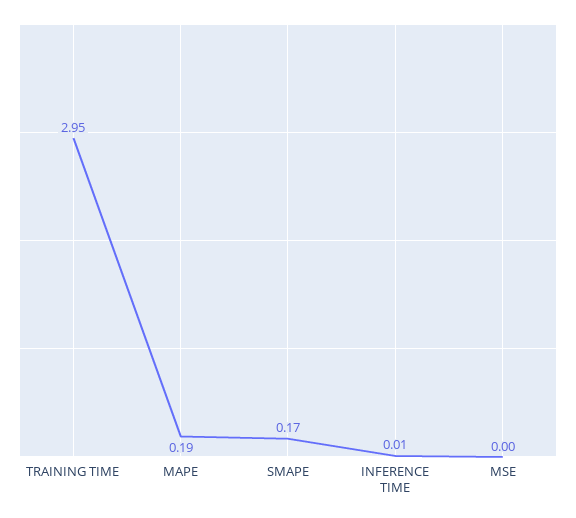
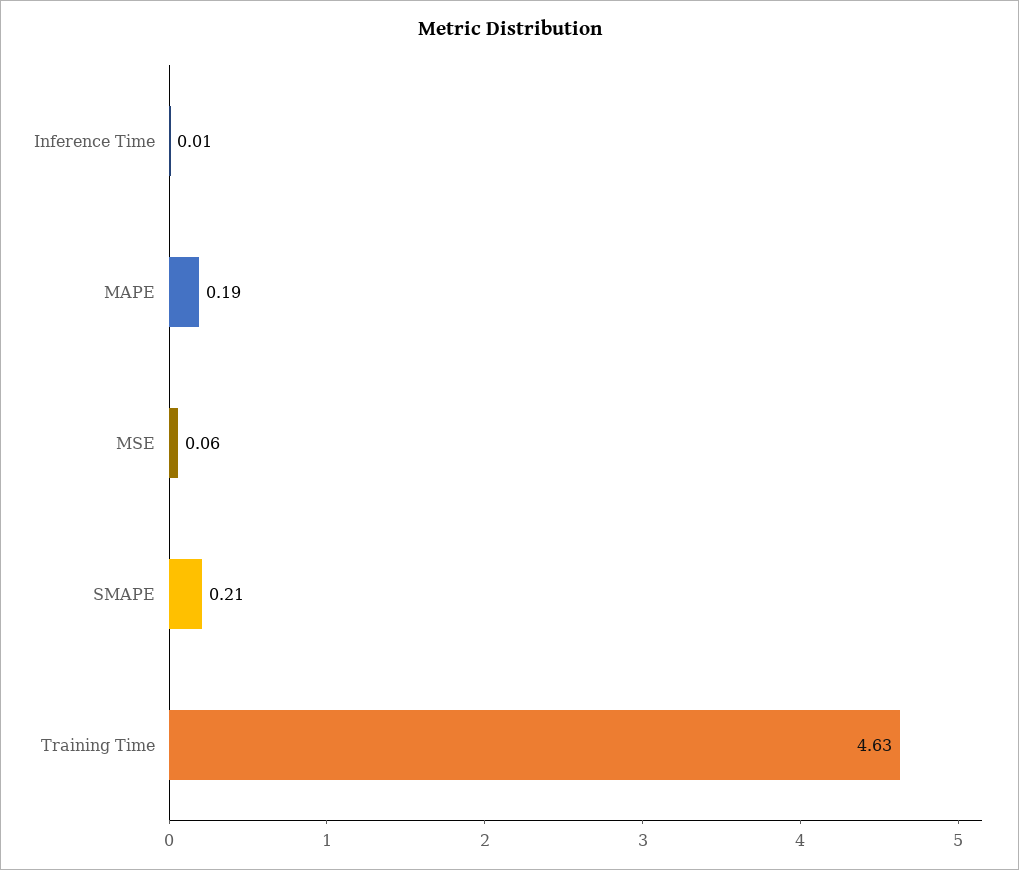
TRAINING TIME: 2.95 -> 4.63
SMAPE: 0.17 -> 0.21
MSE: 0 -> 0.06

